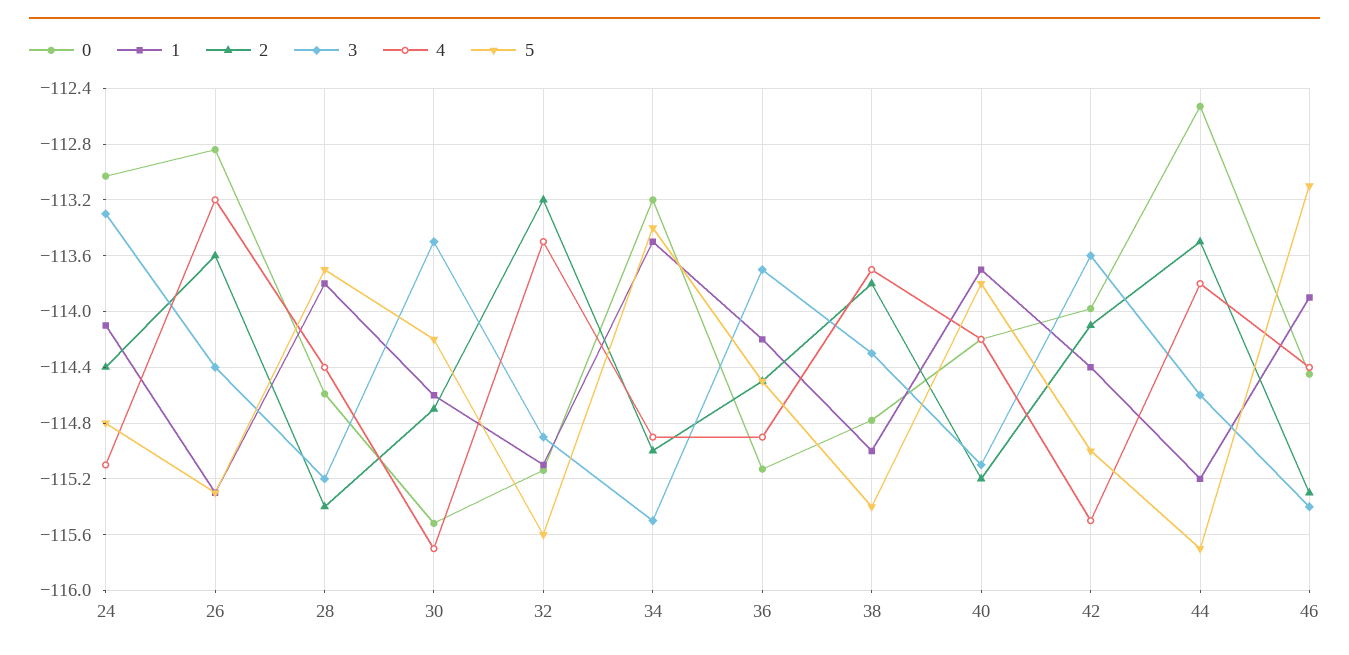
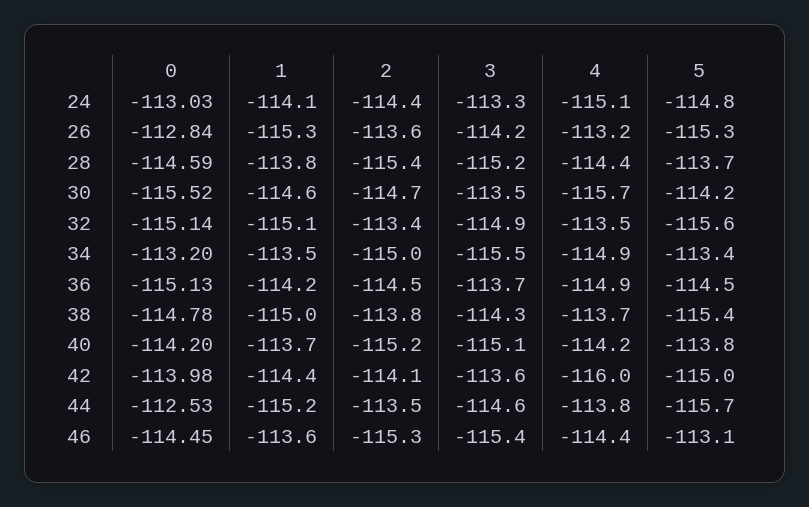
3, 26: -114.4 -> -114.2
2, 32: -113.2 -> -113.4
4, 42: -115.5 -> -116
1, 46: -113.9 -> -113.6

